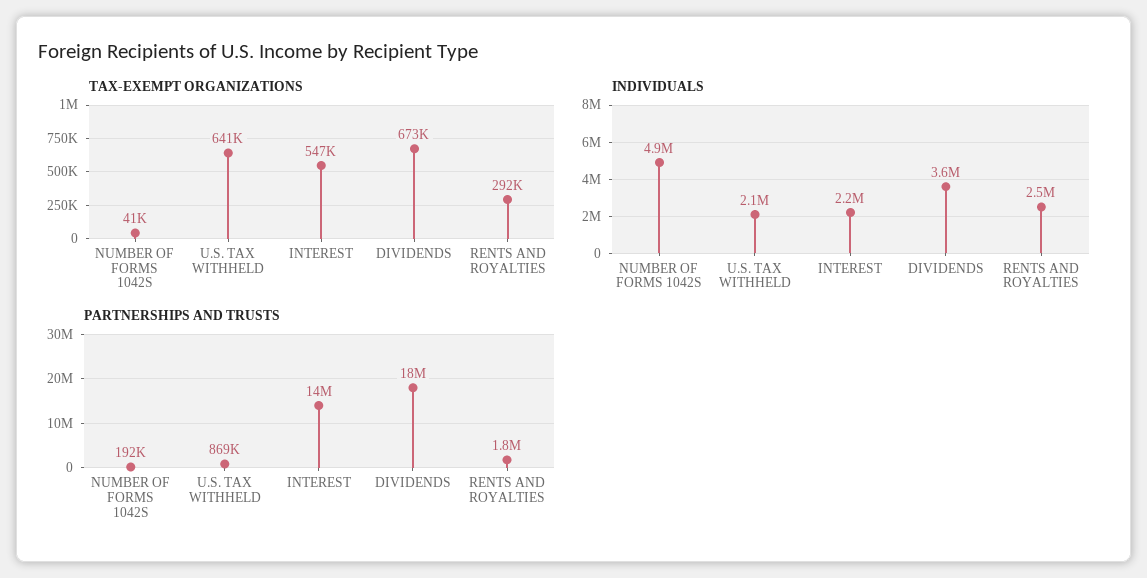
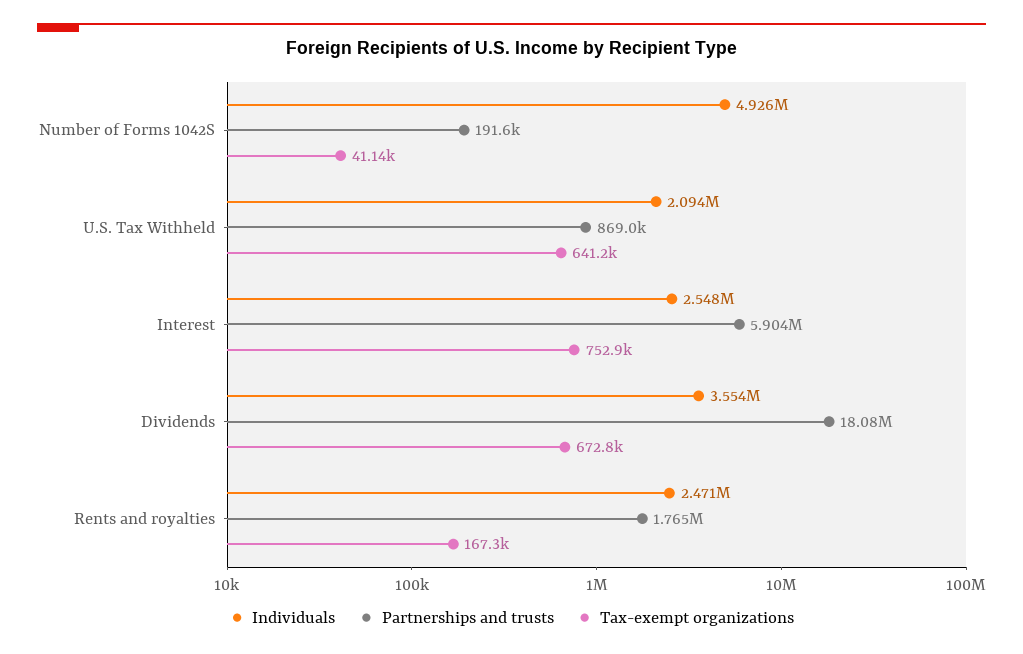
TAX-EXEMPT ORGANIZATIONS, INTEREST: 547000 -> 752900
TAX-EXEMPT ORGANIZATIONS, RENTS AND ROYALTIES: 292000 -> 167300
INDIVIDUALS, INTEREST: 2200000 -> 2548000
PARTNERSHIPS AND TRUSTS, INTEREST: 14000000 -> 5904000

